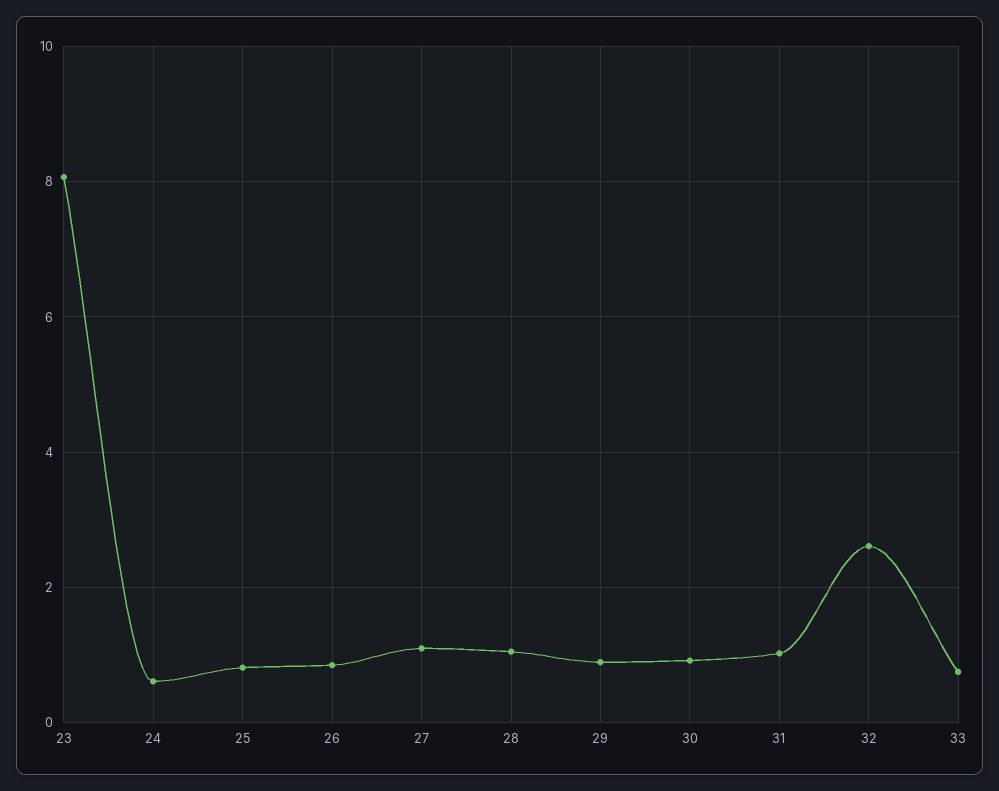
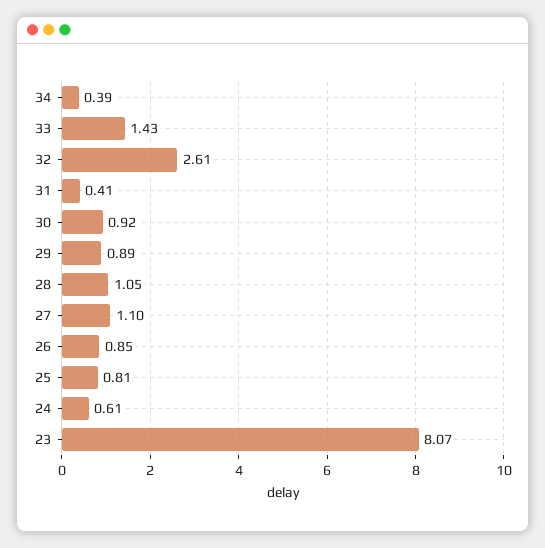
31: 1 -> 0.41
33: 0.8 -> 1.43
34: none -> 0.39

